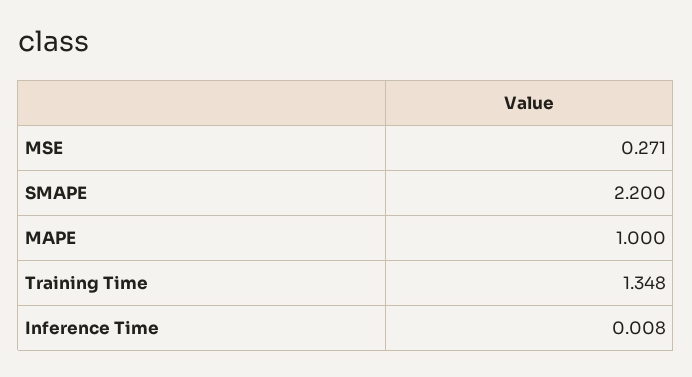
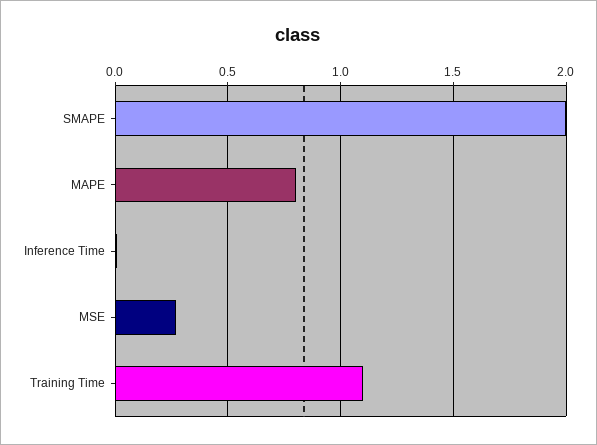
SMAPE: 2.2 -> 2
MAPE: 1 -> 0.8
Training Time: 1.348 -> 1.1

